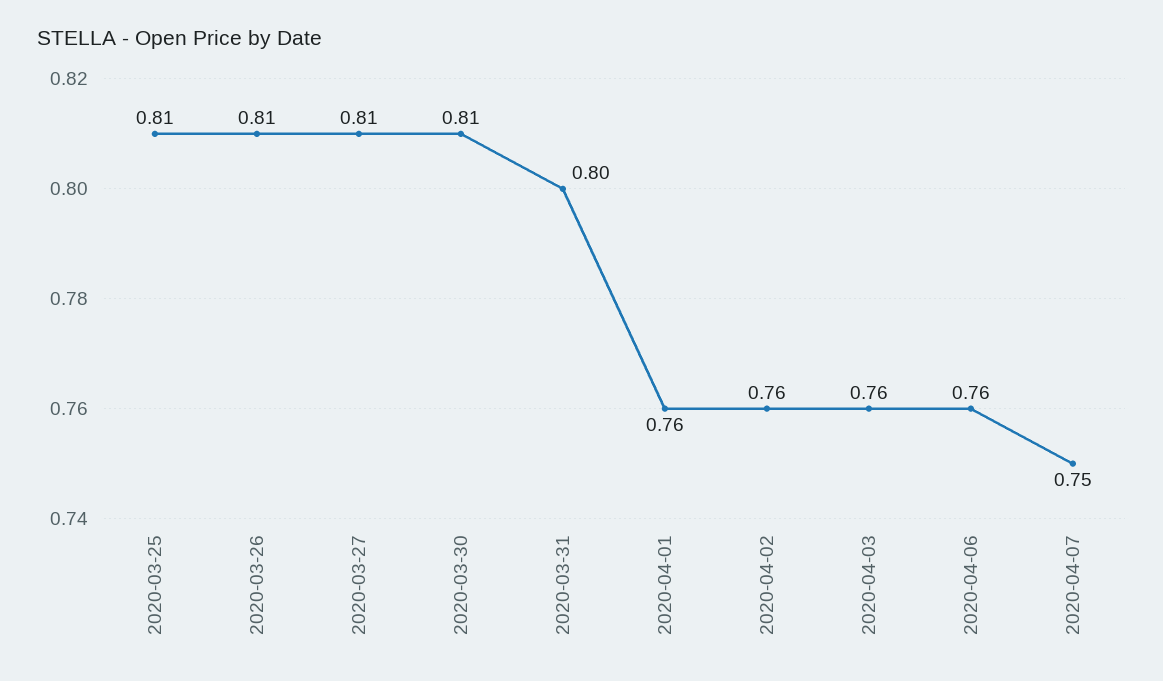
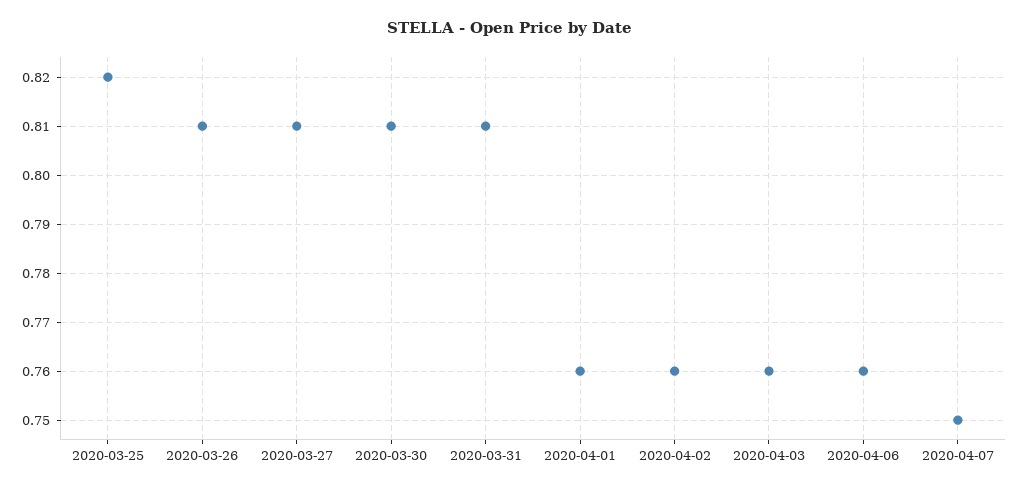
2020-03-25: 0.81 -> 0.82
2020-03-31: 0.8 -> 0.81

